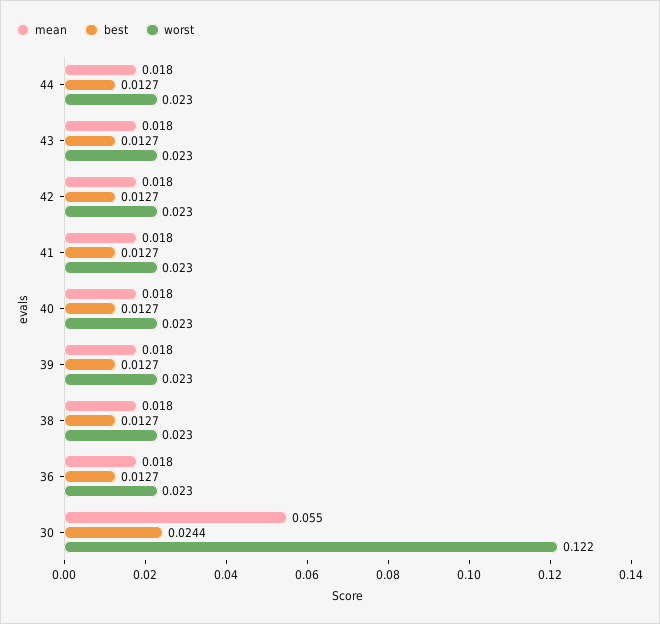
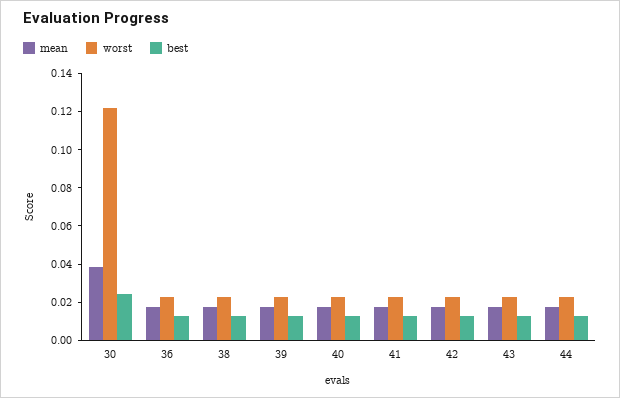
mean, 30: 0.055 -> 0.04

